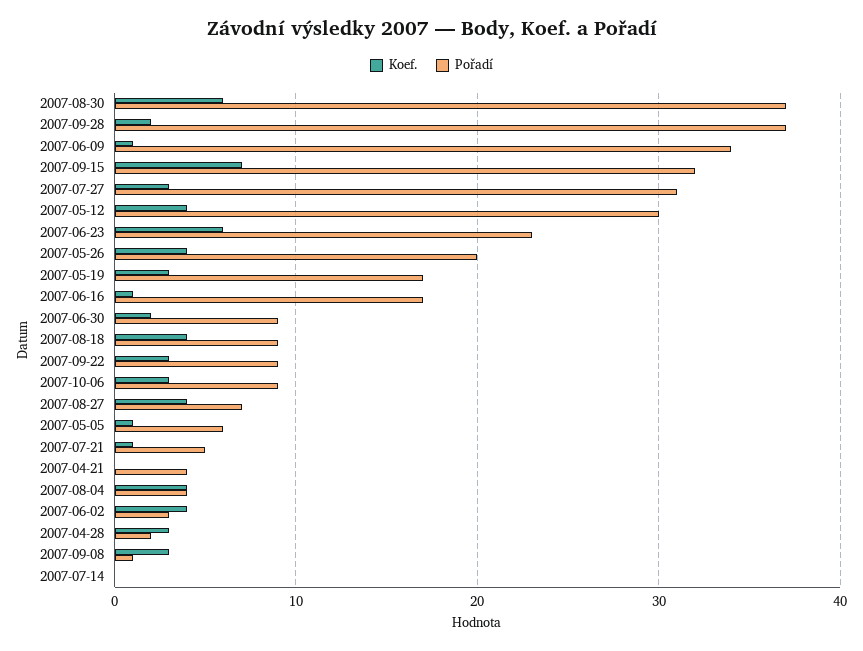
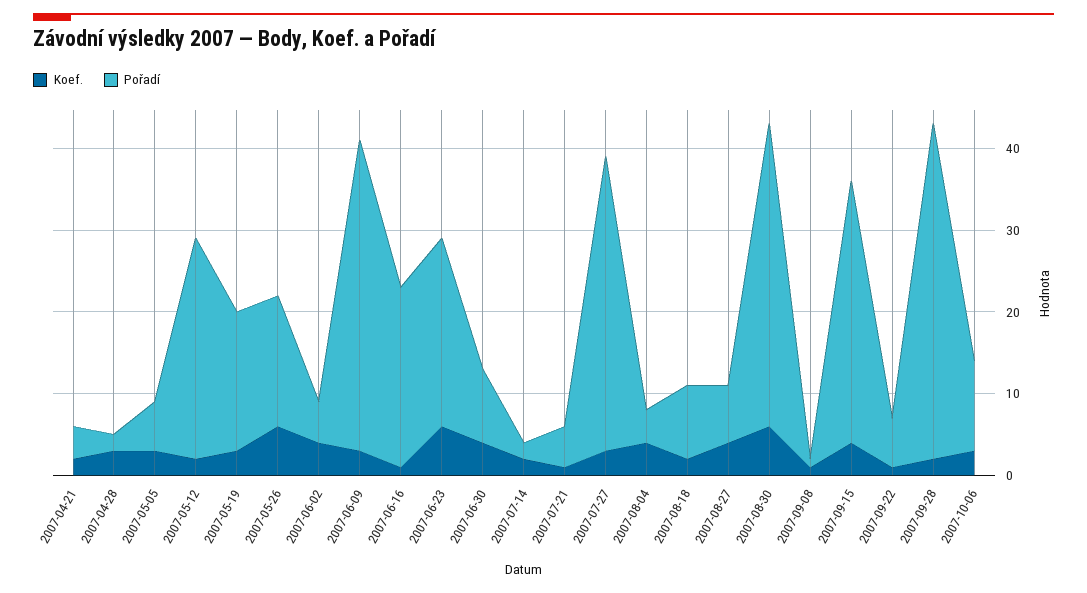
Pořadí, 2007-09-28: 37 -> 41
Koef., 2007-06-09: 1 -> 3
Pořadí, 2007-06-09: 34 -> 38
Koef., 2007-09-15: 7 -> 4
Pořadí, 2007-07-27: 31 -> 36
Koef., 2007-05-12: 4 -> 2
Pořadí, 2007-05-12: 30 -> 27
Koef., 2007-05-26: 4 -> 6
Pořadí, 2007-05-26: 20 -> 16
Pořadí, 2007-06-16: 17 -> 22
Koef., 2007-06-30: 2 -> 4
Koef., 2007-08-18: 4 -> 2
Koef., 2007-09-22: 3 -> 1
Pořadí, 2007-09-22: 9 -> 6
Pořadí, 2007-10-06: 9 -> 11
Koef., 2007-05-05: 1 -> 3
Koef., 2007-04-21: 0 -> 2
Pořadí, 2007-06-02: 3 -> 5
Koef., 2007-09-08: 3 -> 1
Koef., 2007-07-14: 0 -> 2
Pořadí, 2007-07-14: 0 -> 2

